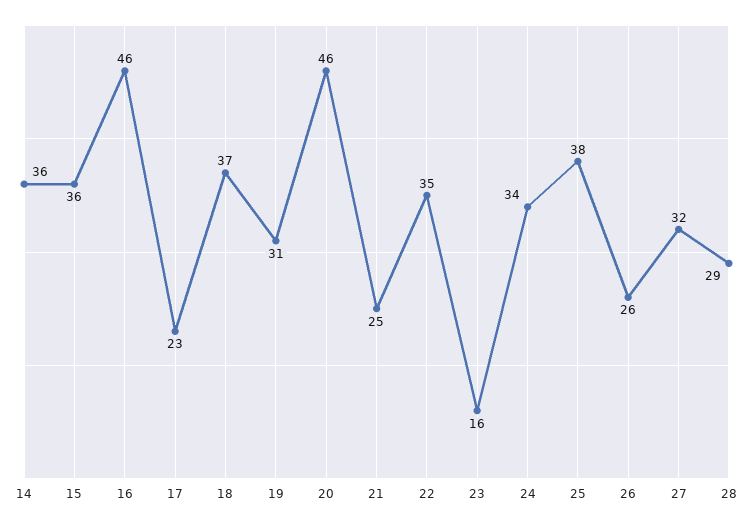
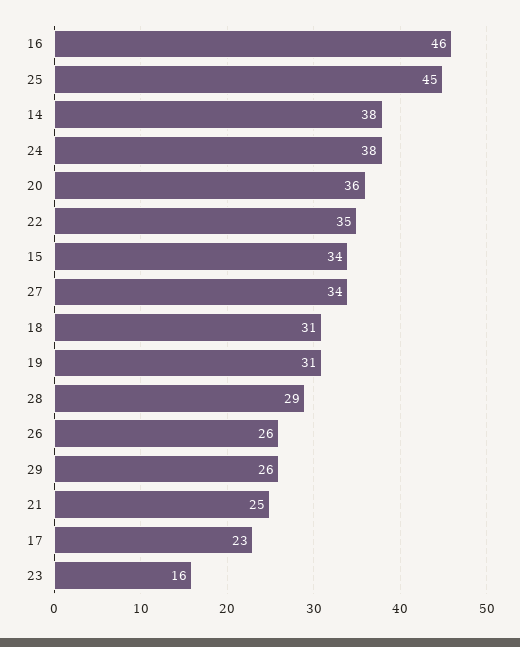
14: 36 -> 38
15: 36 -> 34
18: 37 -> 31
20: 46 -> 36
24: 34 -> 38
25: 38 -> 45
27: 32 -> 34
29: none -> 26

